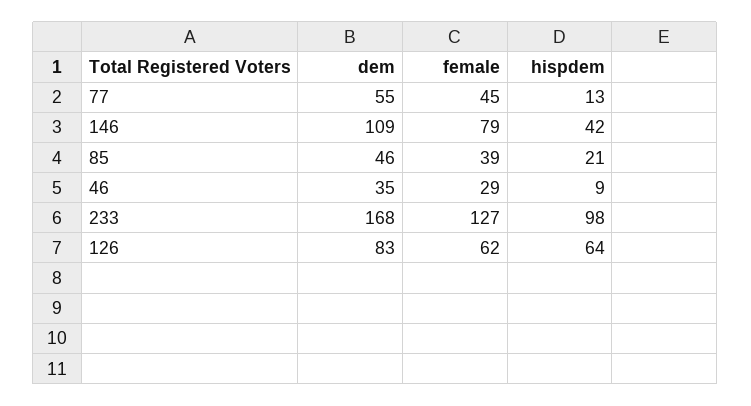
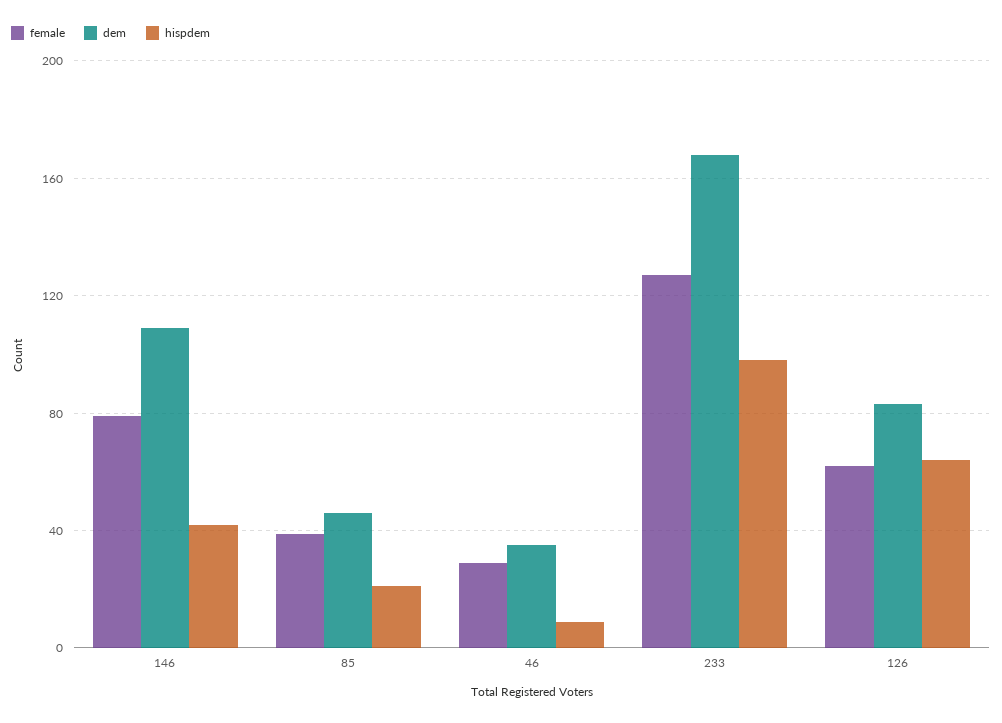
dem, 77: 55 -> none
female, 77: 45 -> none
hispdem, 77: 13 -> none

